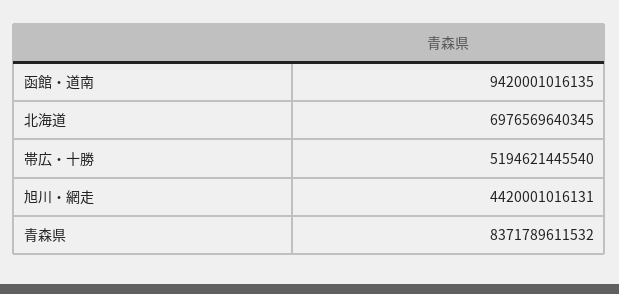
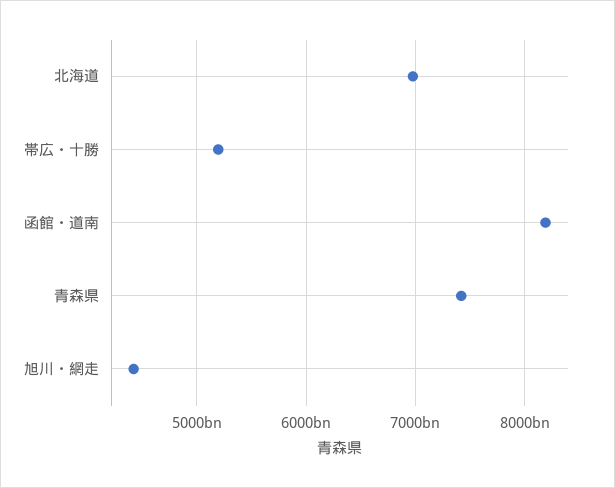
函館・道南: 9420001016135 -> 8200000000000
青森県: 8371789611532 -> 7400000000000

